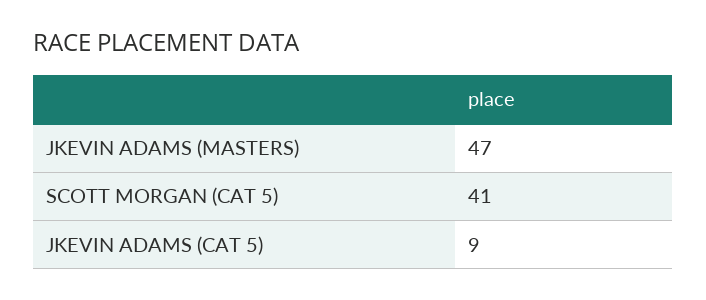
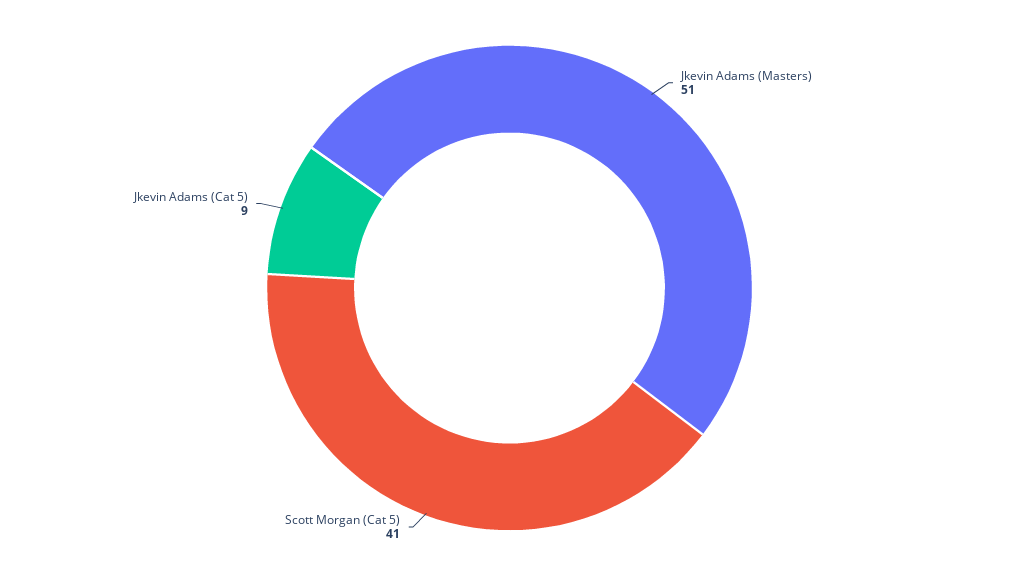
JKEVIN ADAMS (MASTERS): 47 -> 51

